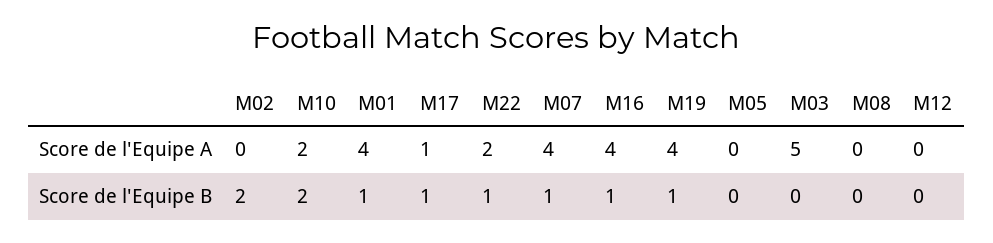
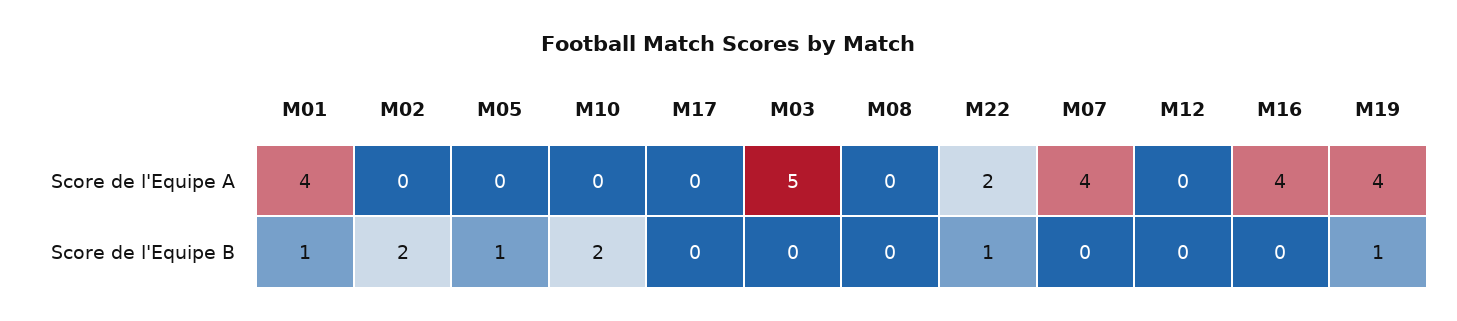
M10, Score de l'Equipe A: 2 -> 0
M17, Score de l'Equipe A: 1 -> 0
M17, Score de l'Equipe B: 1 -> 0
M07, Score de l'Equipe B: 1 -> 0
M16, Score de l'Equipe B: 1 -> 0
M05, Score de l'Equipe B: 0 -> 1

